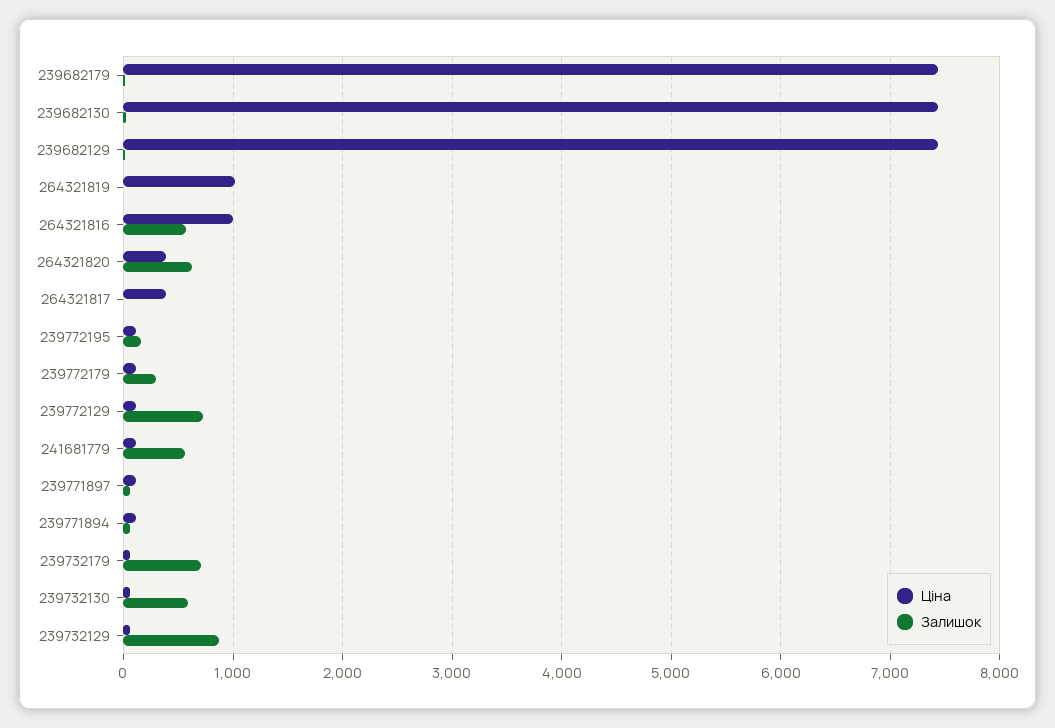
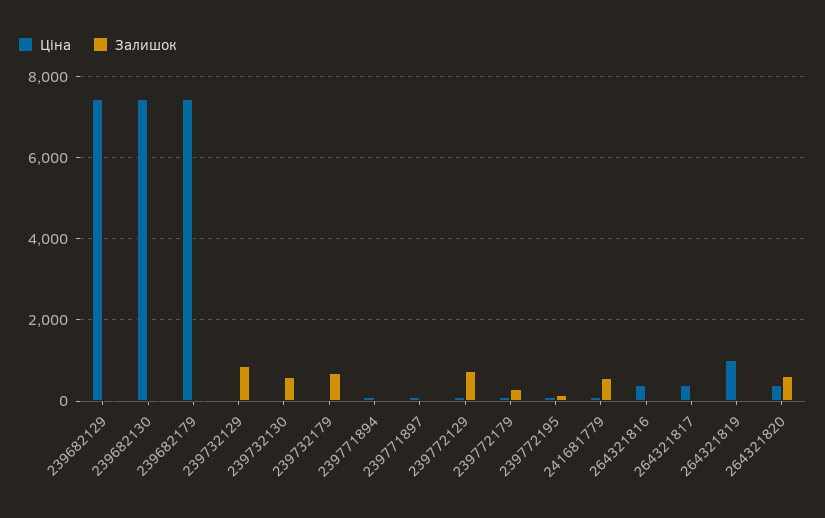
Ціна, 264321816: 1000 -> 400
Залишок, 264321816: 600 -> 0

